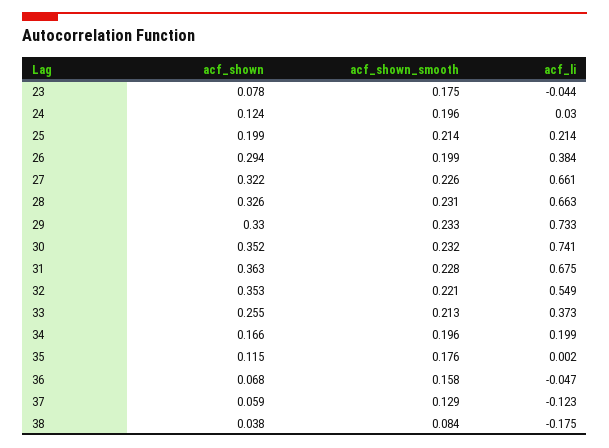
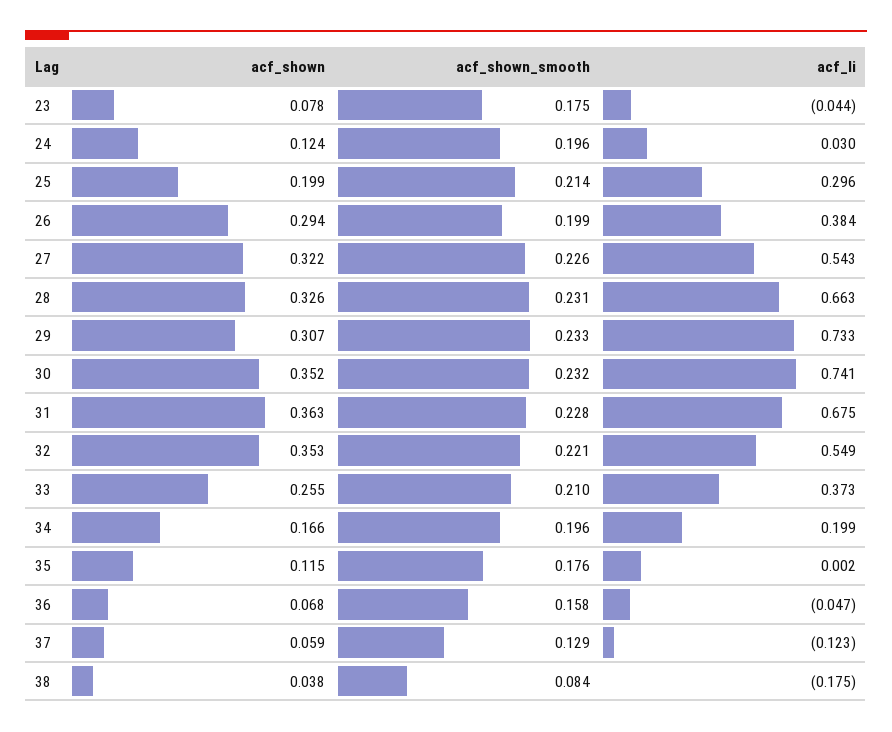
acf_li, 25: 0.214 -> 0.296
acf_li, 27: 0.661 -> 0.543
acf_shown, 29: 0.33 -> 0.307
acf_shown_smooth, 33: 0.213 -> 0.21

